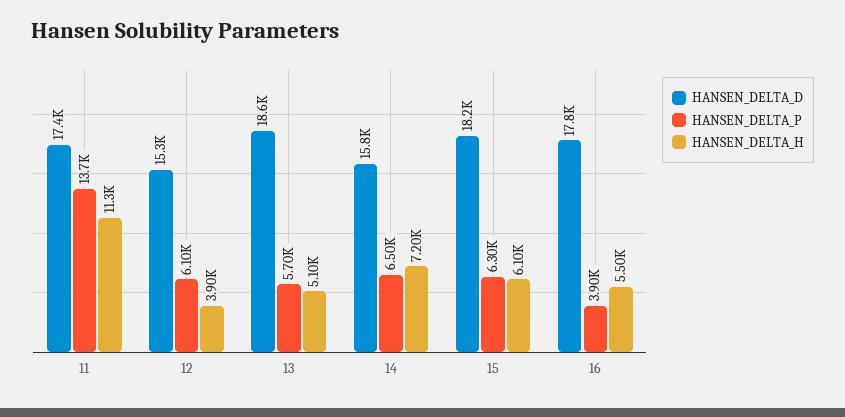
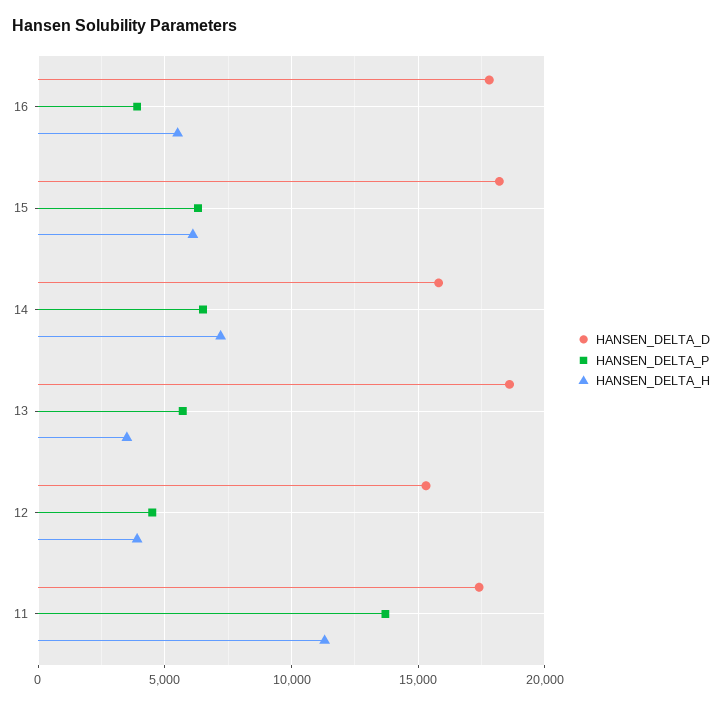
HANSEN_DELTA_P, 12: 6100 -> 4500
HANSEN_DELTA_H, 13: 5100 -> 3500

